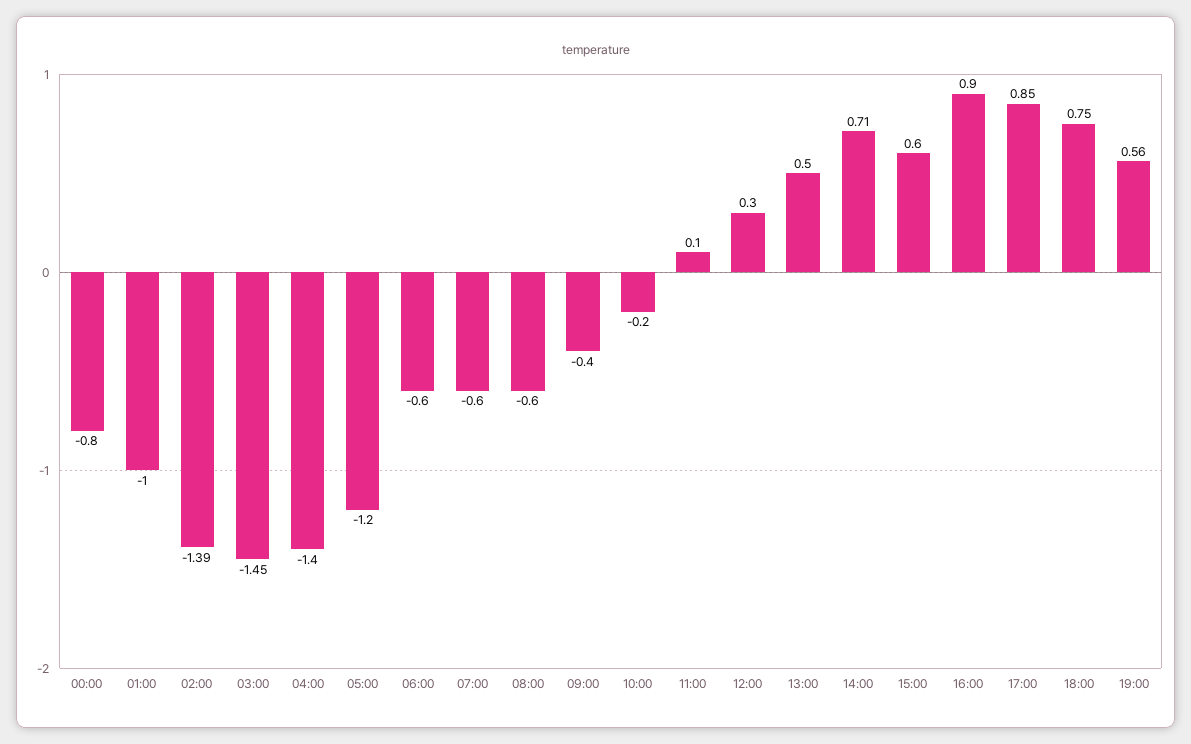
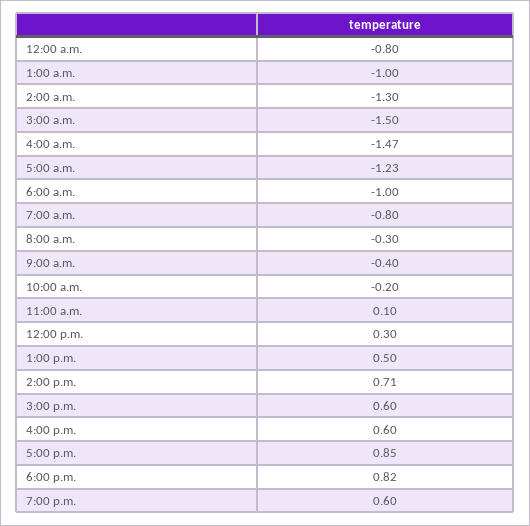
02:00: -1.39 -> -1.3
03:00: -1.45 -> -1.5
04:00: -1.4 -> -1.47
05:00: -1.2 -> -1.23
06:00: -0.6 -> -1
07:00: -0.6 -> -0.8
08:00: -0.6 -> -0.3
16:00: 0.9 -> 0.6
18:00: 0.75 -> 0.82
19:00: 0.56 -> 0.6

